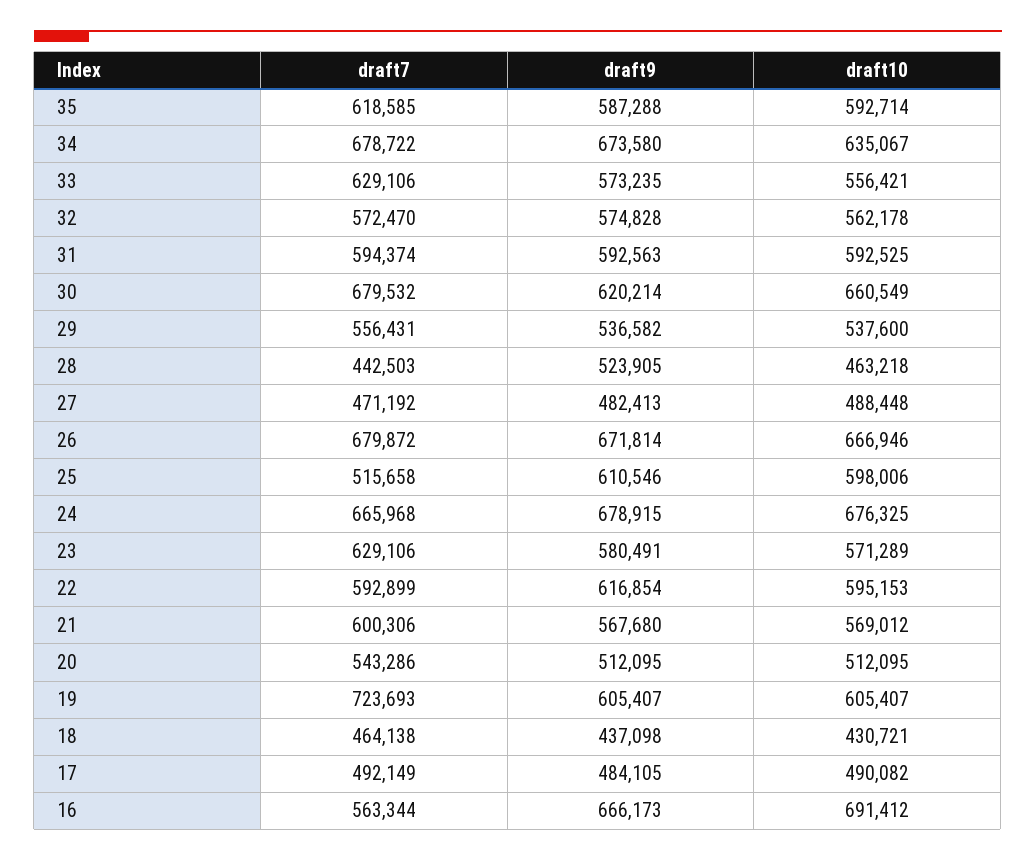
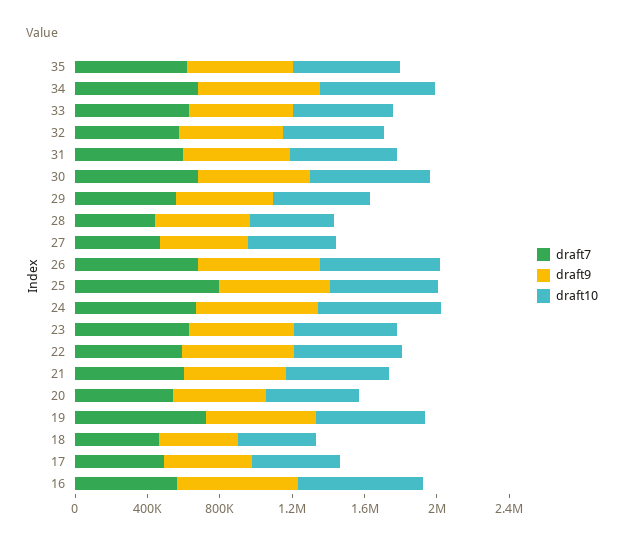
draft7, 25: 515658 -> 800000

